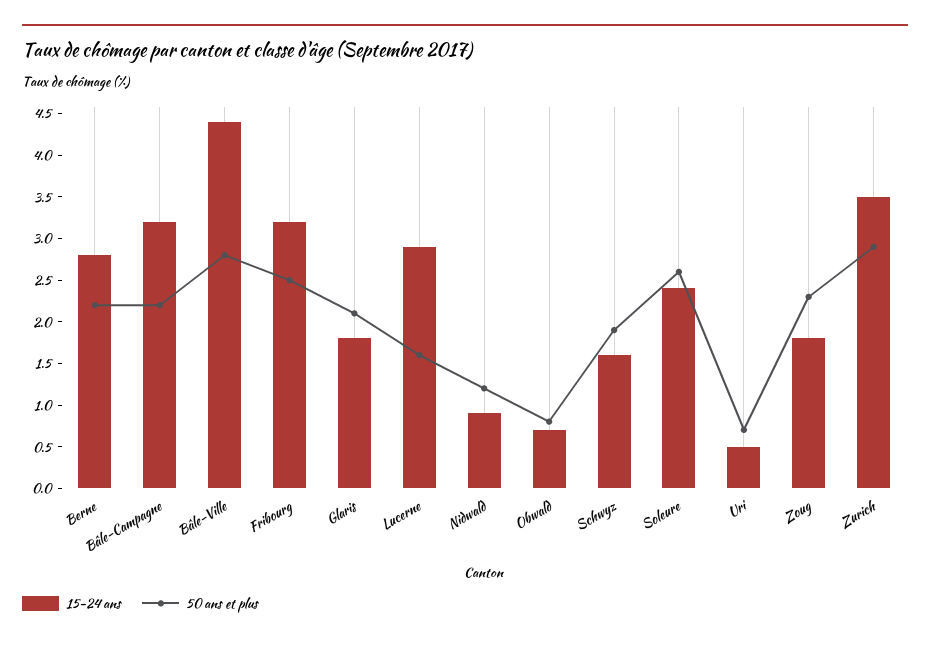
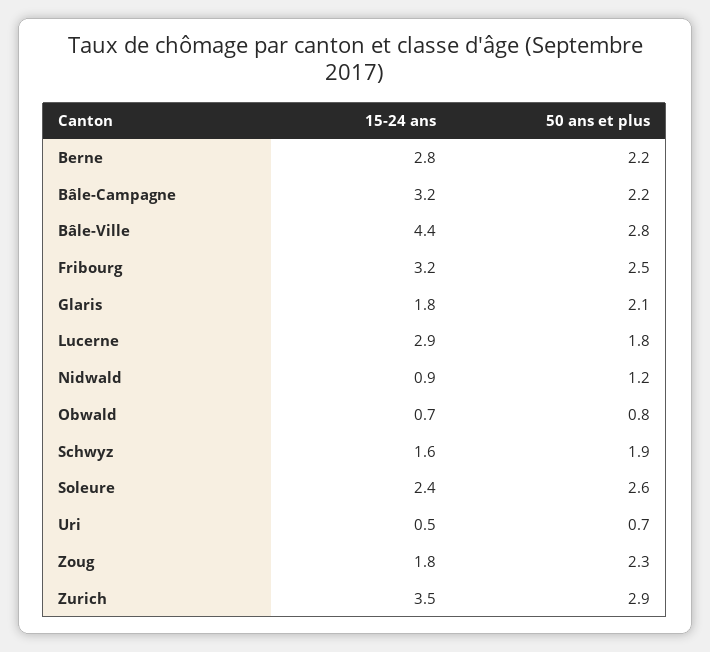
50 ans et plus, Lucerne: 1.6 -> 1.8

